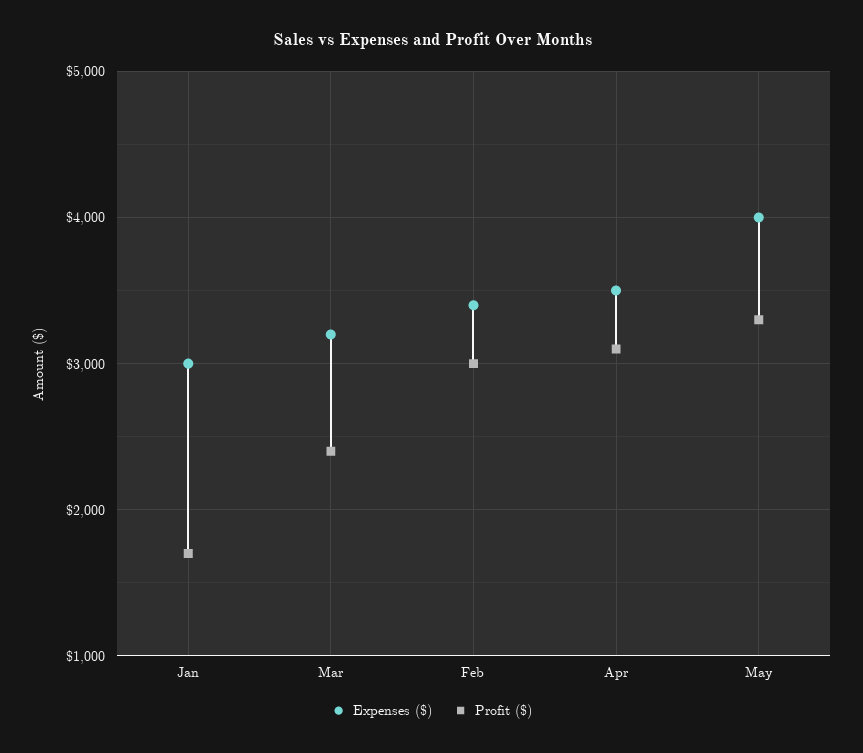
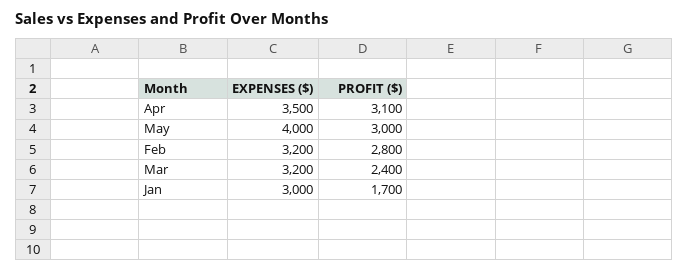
Expenses ($), Feb: 3400 -> 3200
Profit ($), Feb: 3000 -> 2800
Profit ($), May: 3300 -> 3000

